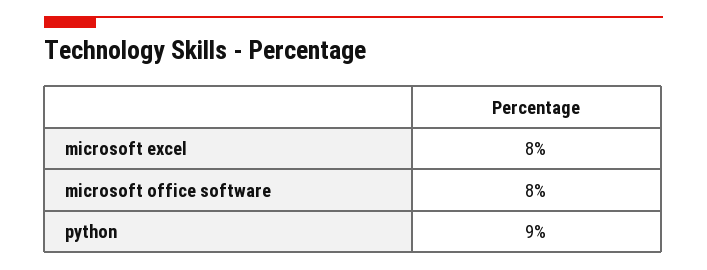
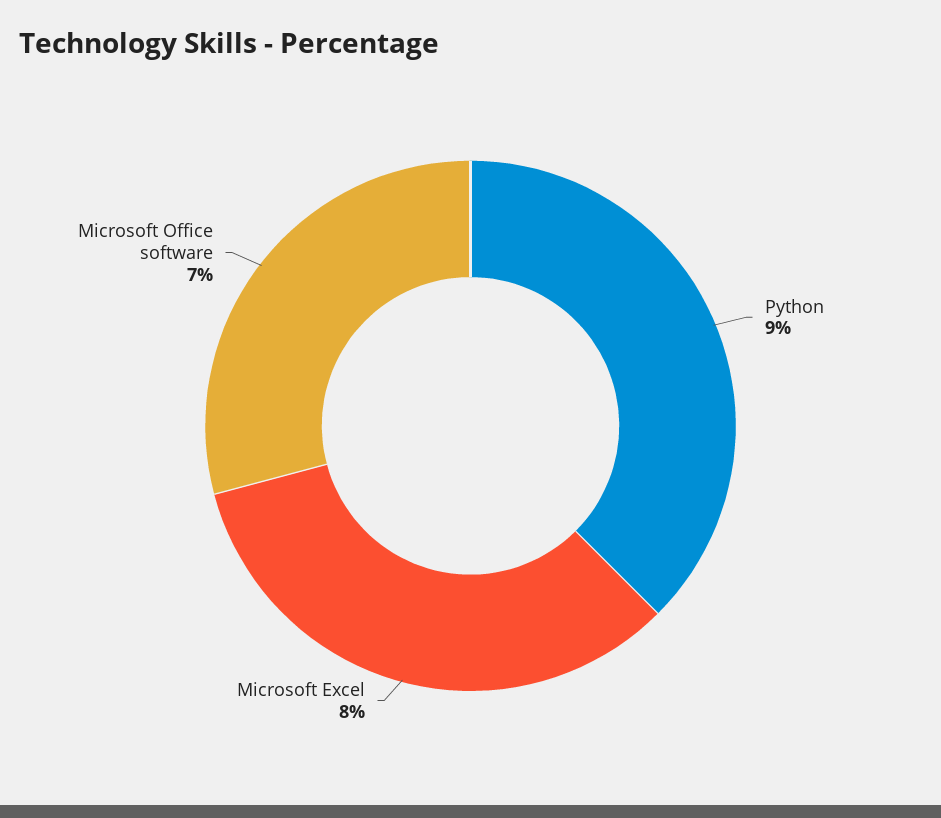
microsoft office software: 8 -> 7

